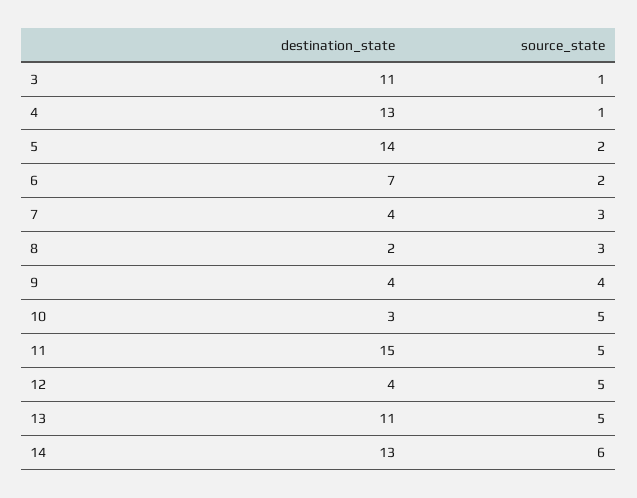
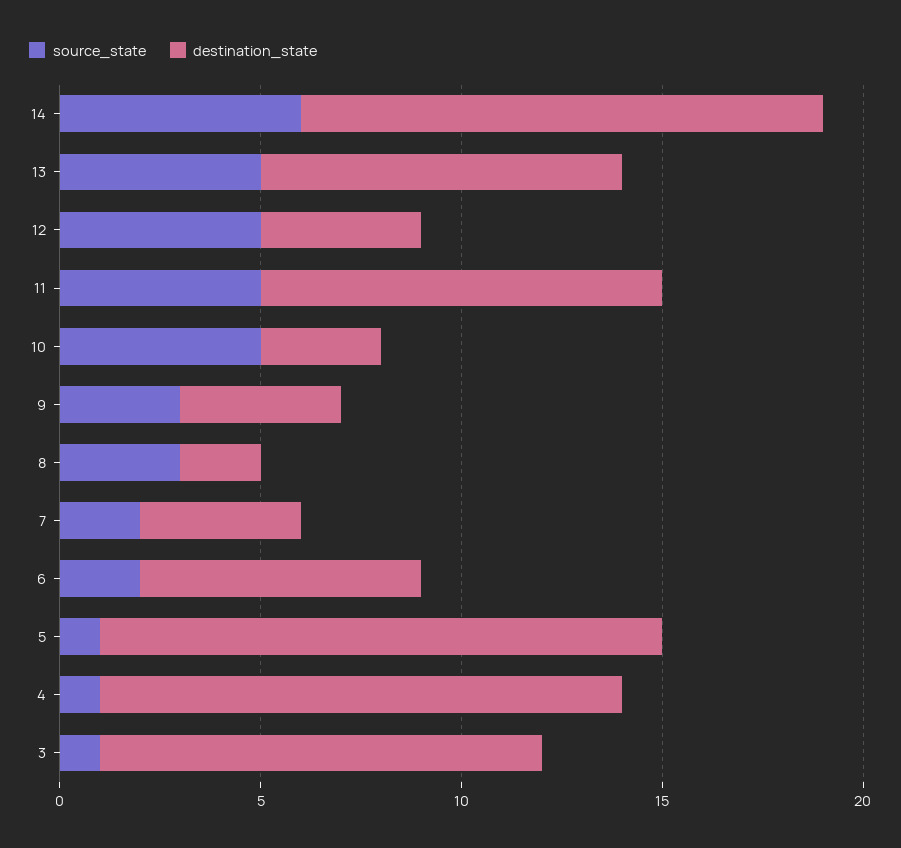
source_state, 5: 2 -> 1
source_state, 7: 3 -> 2
source_state, 9: 4 -> 3
destination_state, 11: 15 -> 10
destination_state, 13: 11 -> 9

